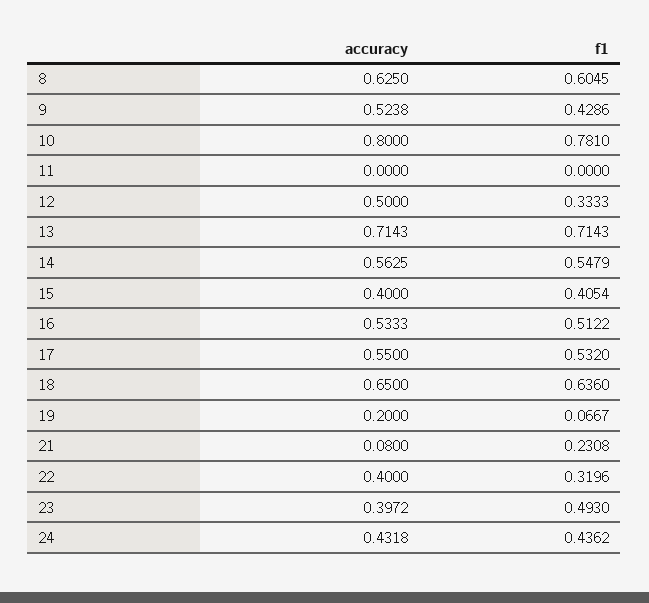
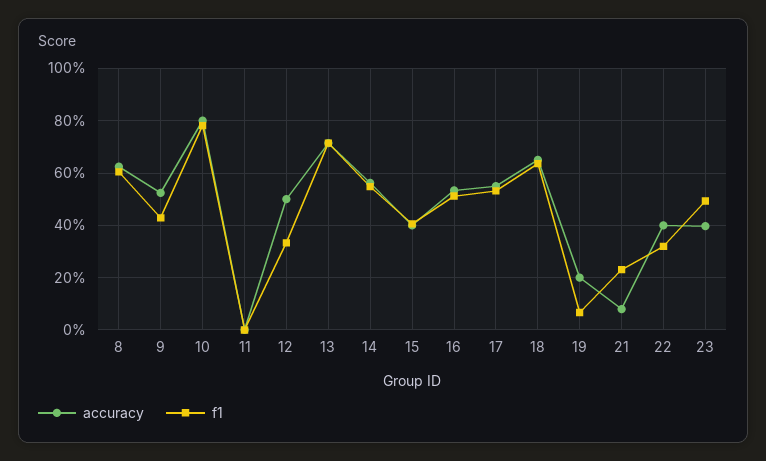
accuracy, 24: 0.4318 -> none
f1, 24: 0.4362 -> none

